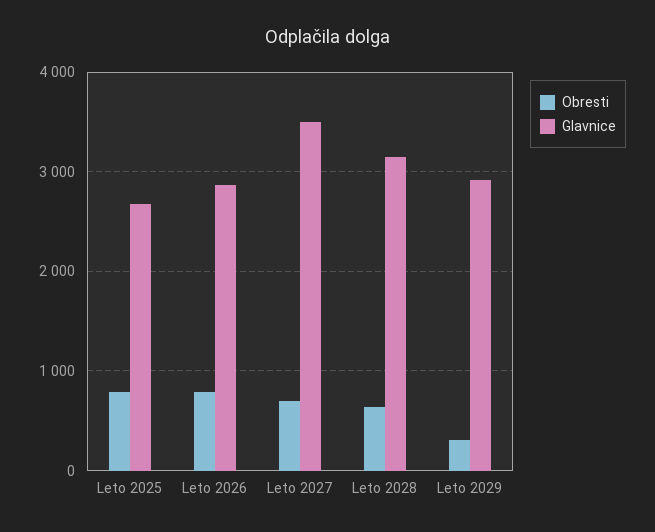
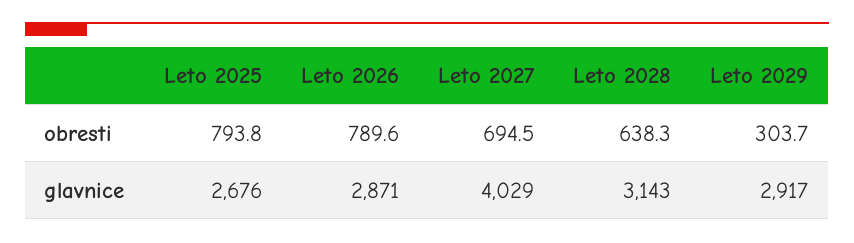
Glavnice, Leto 2027: 3500 -> 4029

